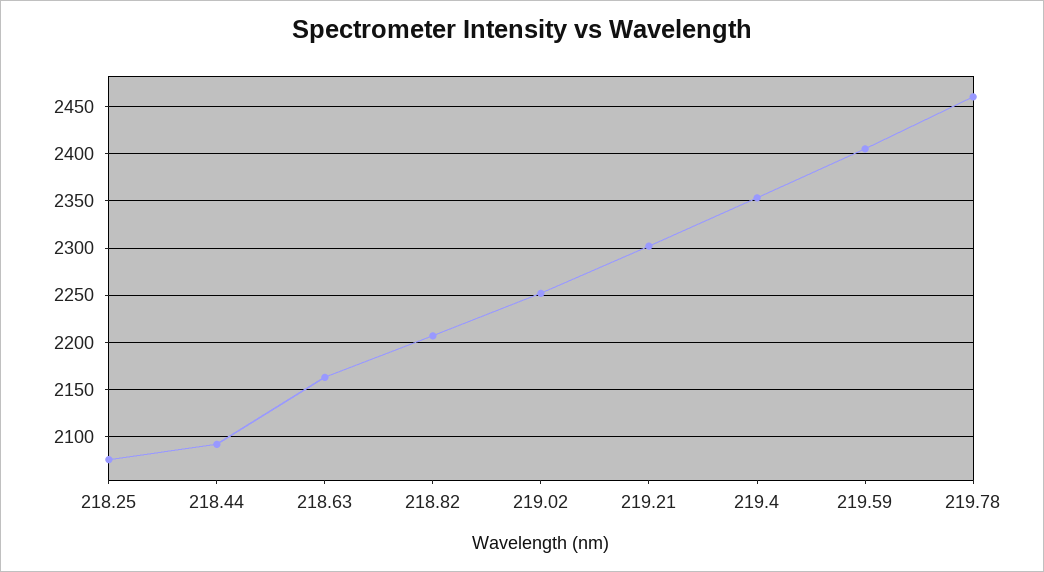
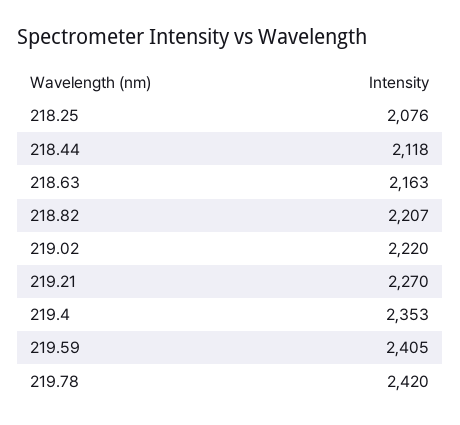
218.44: 2090 -> 2118
219.02: 2250 -> 2220
219.21: 2300 -> 2270
219.78: 2460 -> 2420

